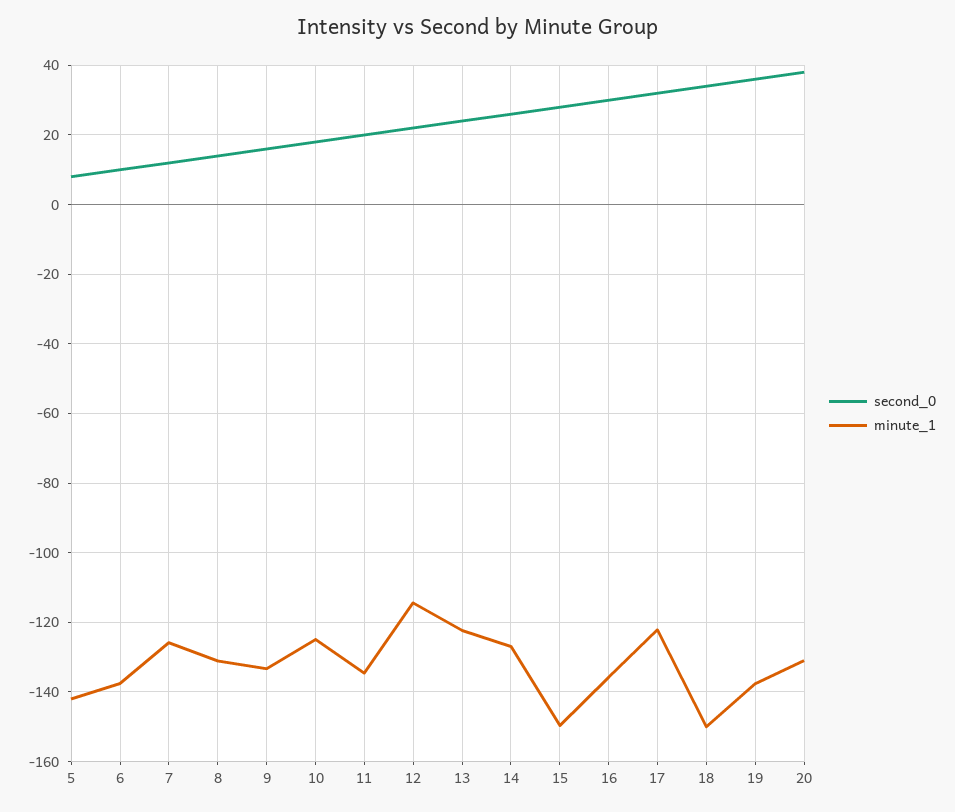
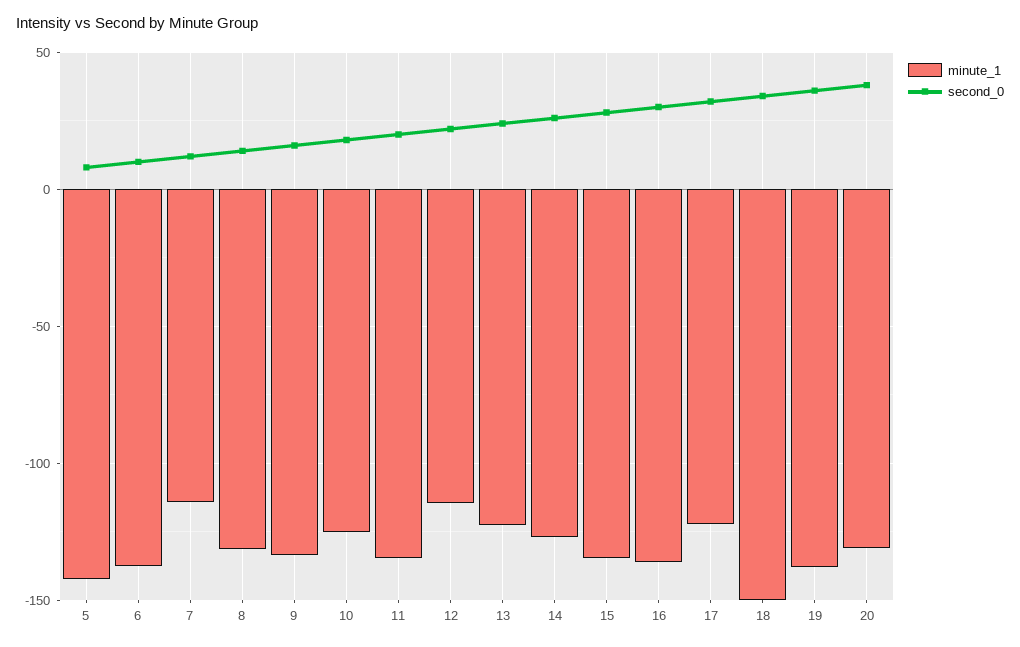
minute_1, 7: -126 -> -115
minute_1, 15: -150 -> -135

